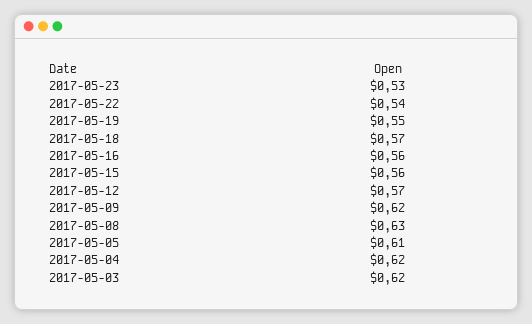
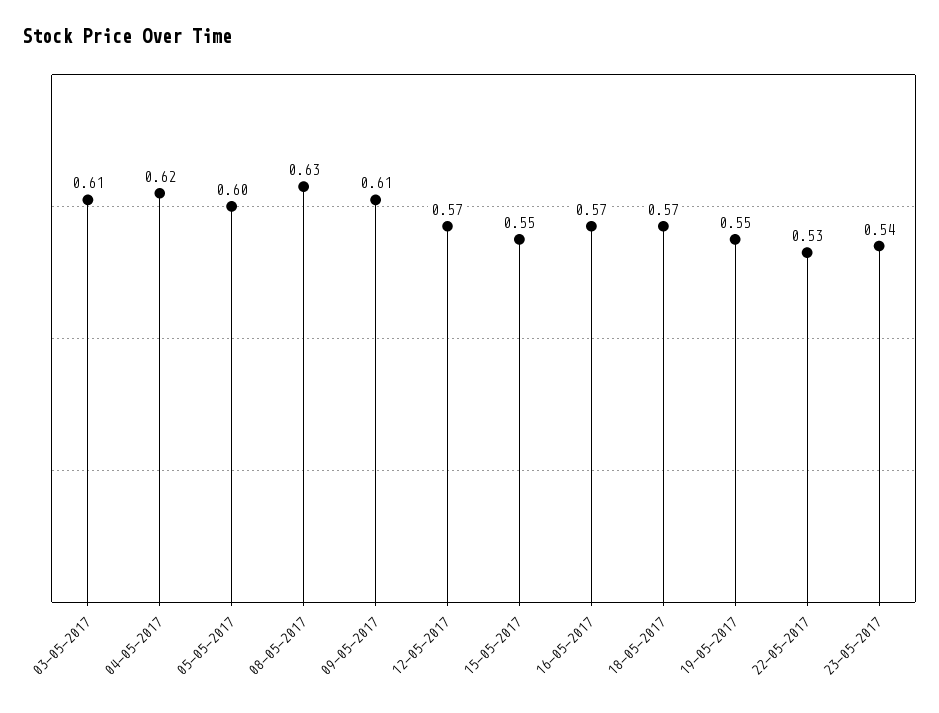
2017-05-23: 0.53 -> 0.54
2017-05-22: 0.54 -> 0.53
2017-05-16: 0.56 -> 0.57
2017-05-15: 0.56 -> 0.55
2017-05-09: 0.62 -> 0.61
2017-05-05: 0.61 -> 0.6
2017-05-03: 0.62 -> 0.61

